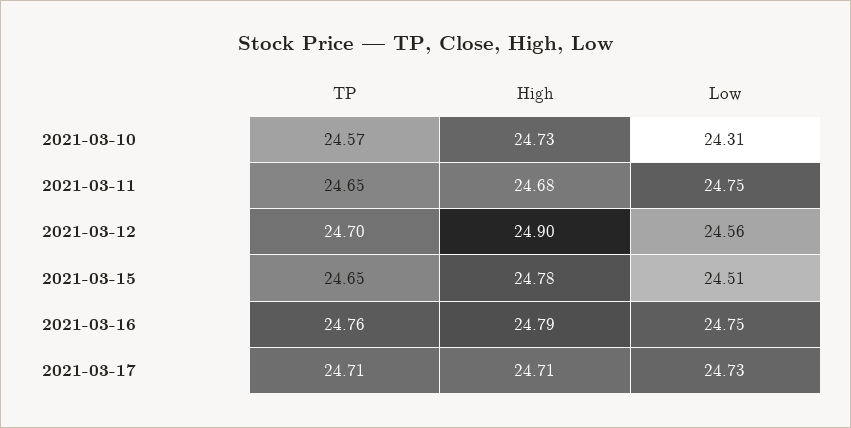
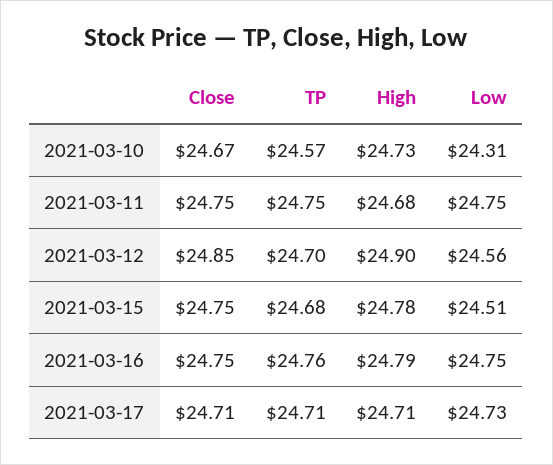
TP, 2021-03-11: 24.65 -> 24.75
TP, 2021-03-15: 24.65 -> 24.68
Close, 2021-03-10: none -> 24.67
Close, 2021-03-11: none -> 24.75
Close, 2021-03-12: none -> 24.85
Close, 2021-03-15: none -> 24.75
Close, 2021-03-16: none -> 24.75
Close, 2021-03-17: none -> 24.71

